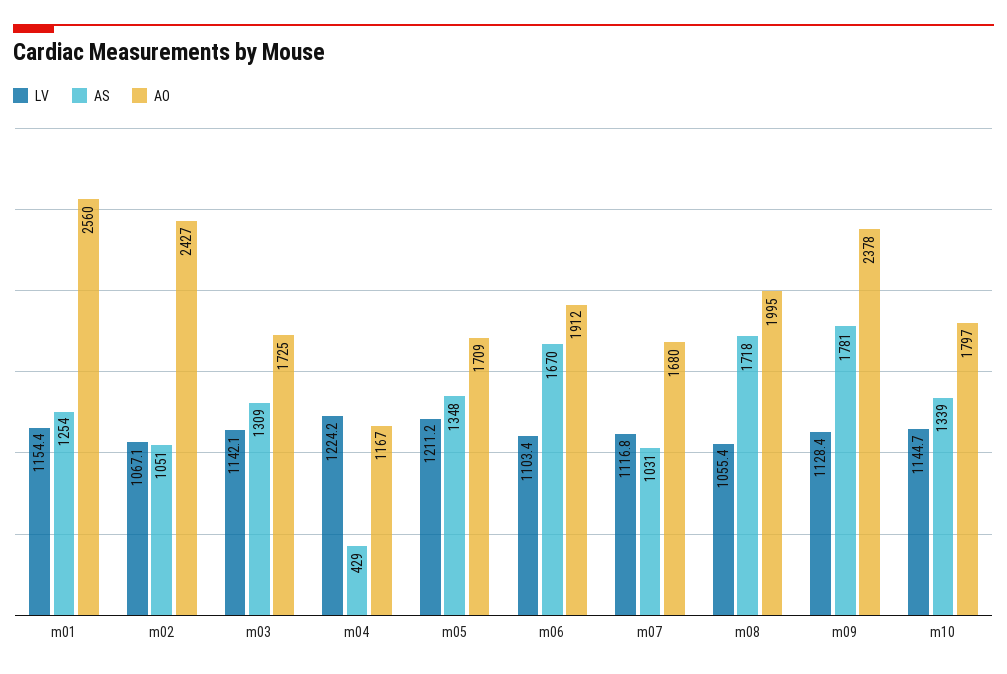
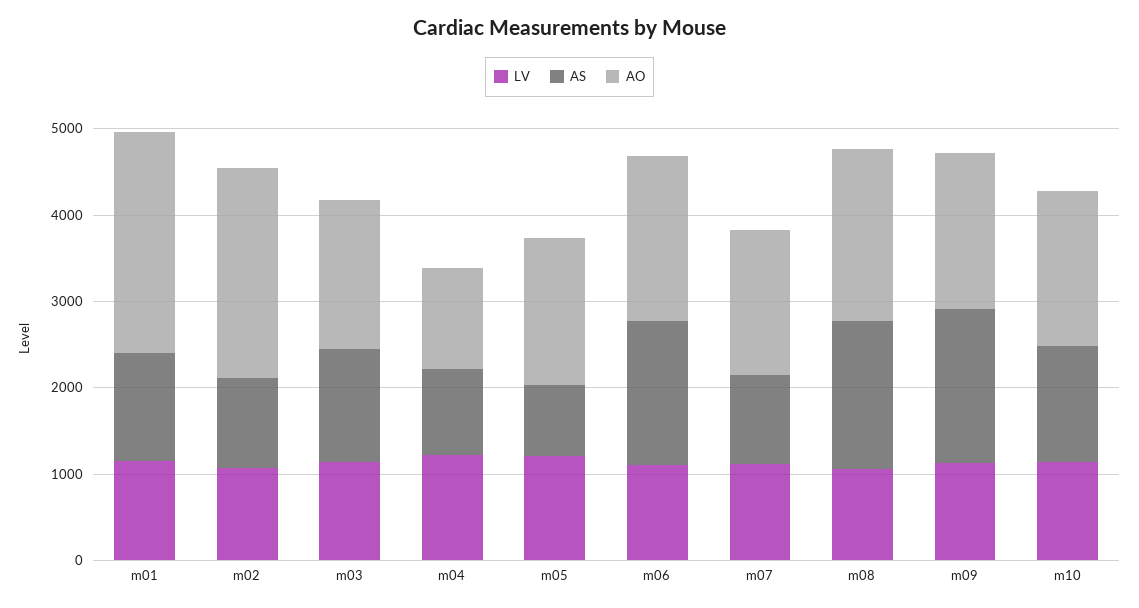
AS, m04: 429 -> 1000
AS, m05: 1348 -> 800
AO, m09: 2378 -> 1800

